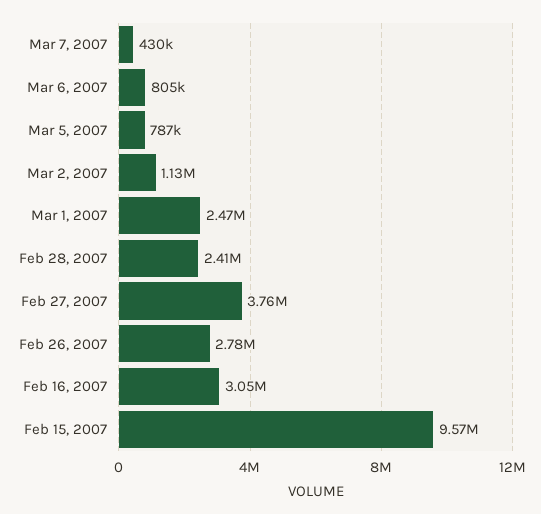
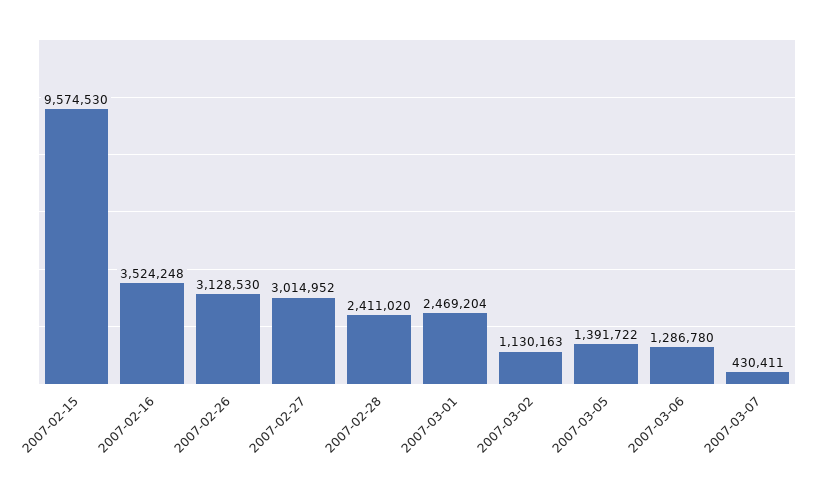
Mar 6, 2007: 805000 -> 1286780
Mar 5, 2007: 787000 -> 1391722
Feb 27, 2007: 3760000 -> 3014952
Feb 26, 2007: 2780000 -> 3128530
Feb 16, 2007: 3050000 -> 3524248

